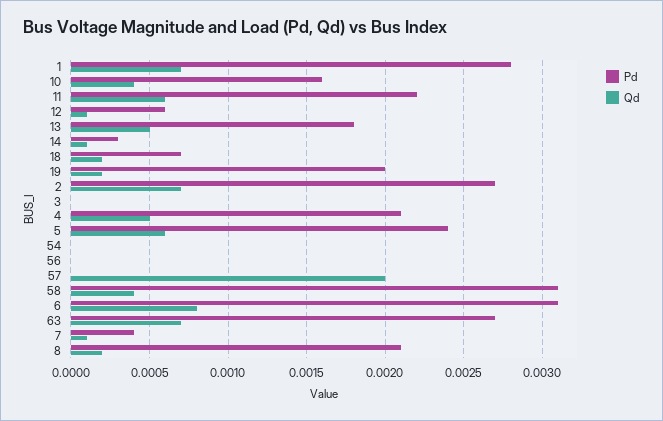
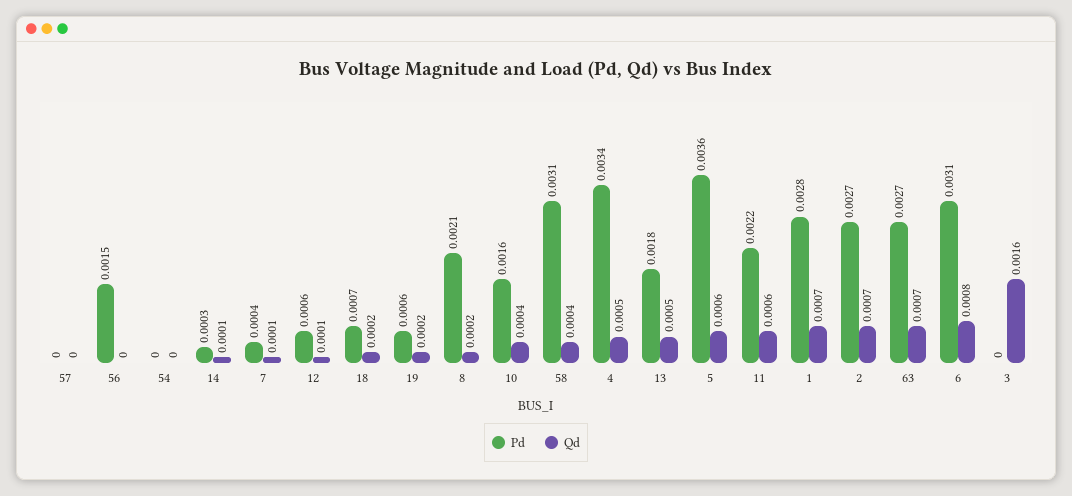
Pd, 19: 0.002 -> 0.0006
Qd, 3: 0 -> 0.0016
Pd, 4: 0.0021 -> 0.0034
Pd, 5: 0.0024 -> 0.0036
Pd, 56: 0 -> 0.0015
Qd, 57: 0.002 -> 0

